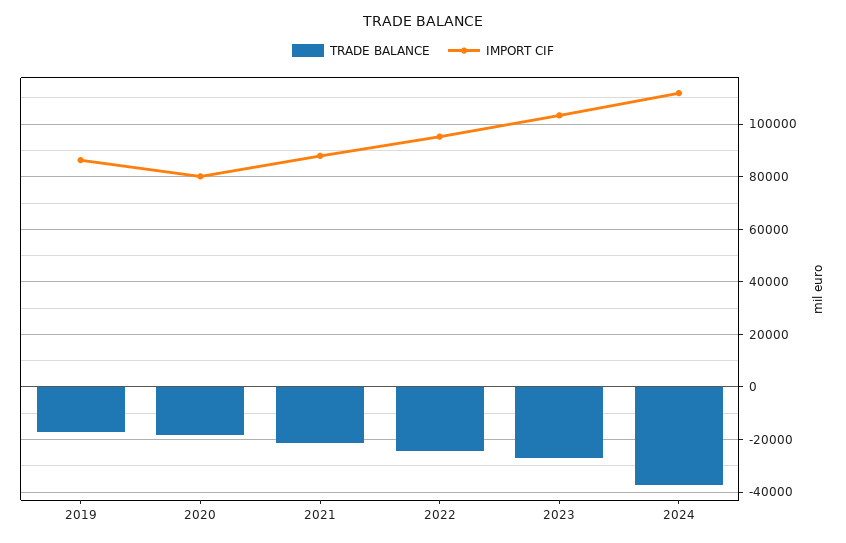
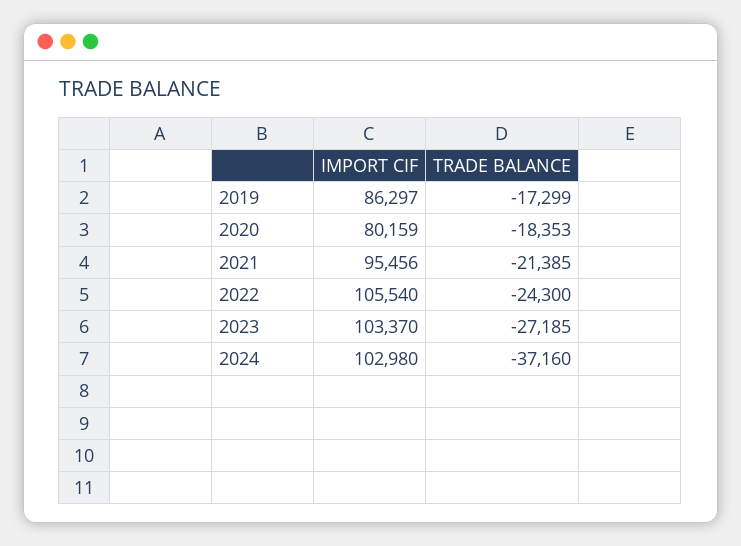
IMPORT CIF, 2021: 87500 -> 95456
IMPORT CIF, 2022: 95000 -> 105540
IMPORT CIF, 2024: 112500 -> 102980

